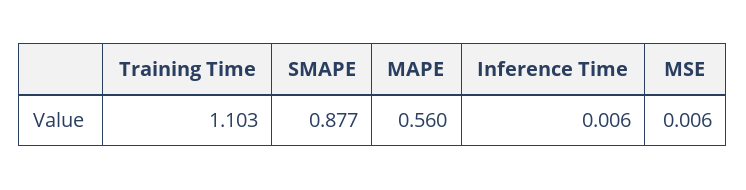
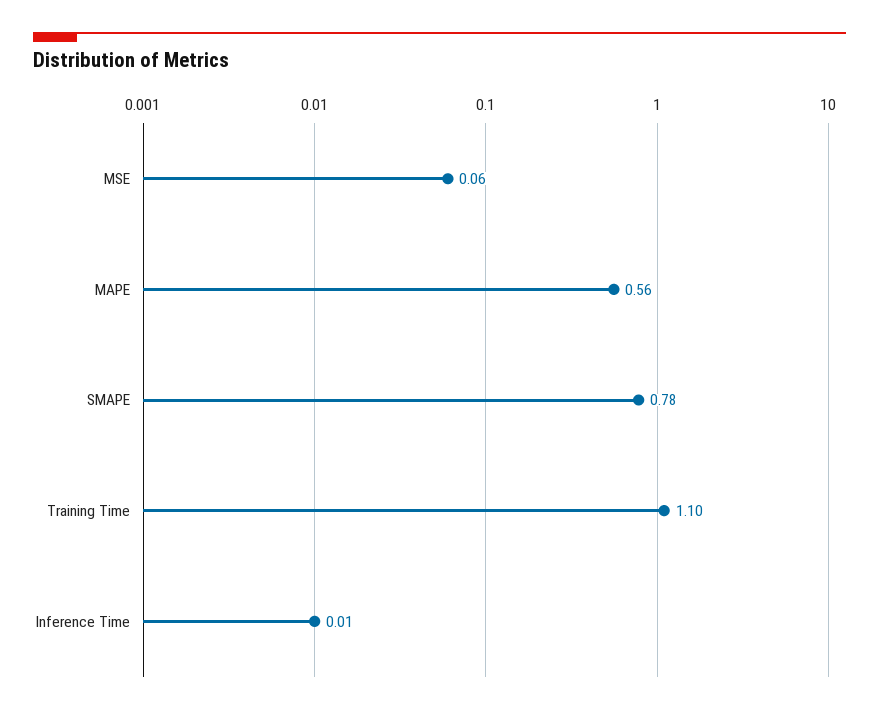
SMAPE: 0.877 -> 0.78
MSE: 0.006 -> 0.06

